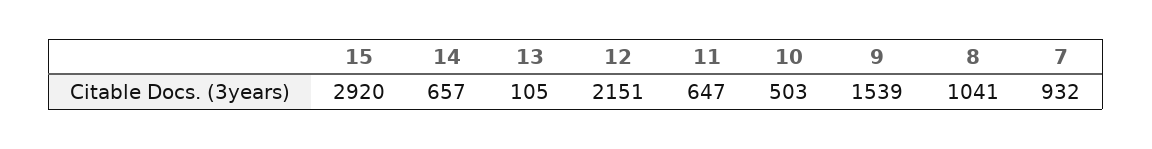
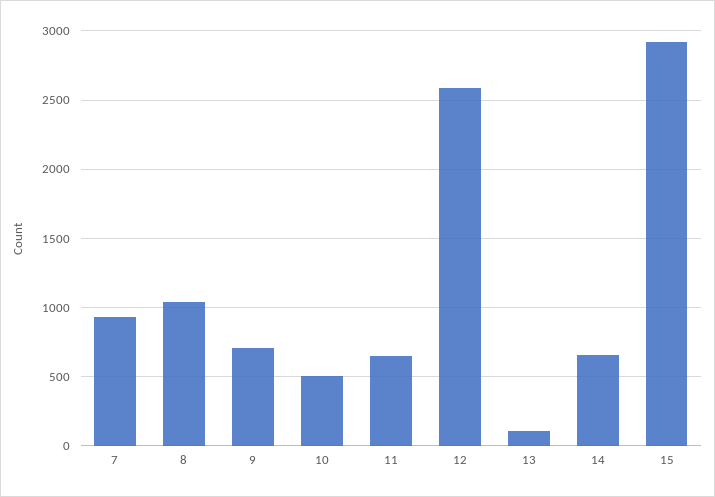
12: 2151 -> 2600
9: 1539 -> 700

